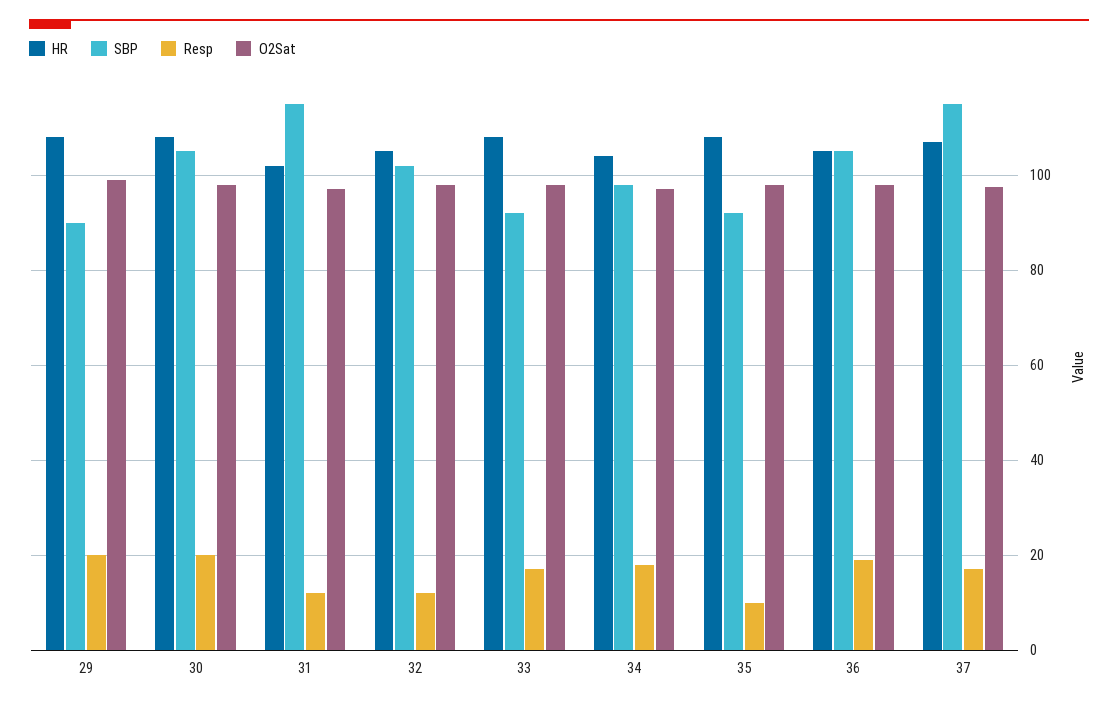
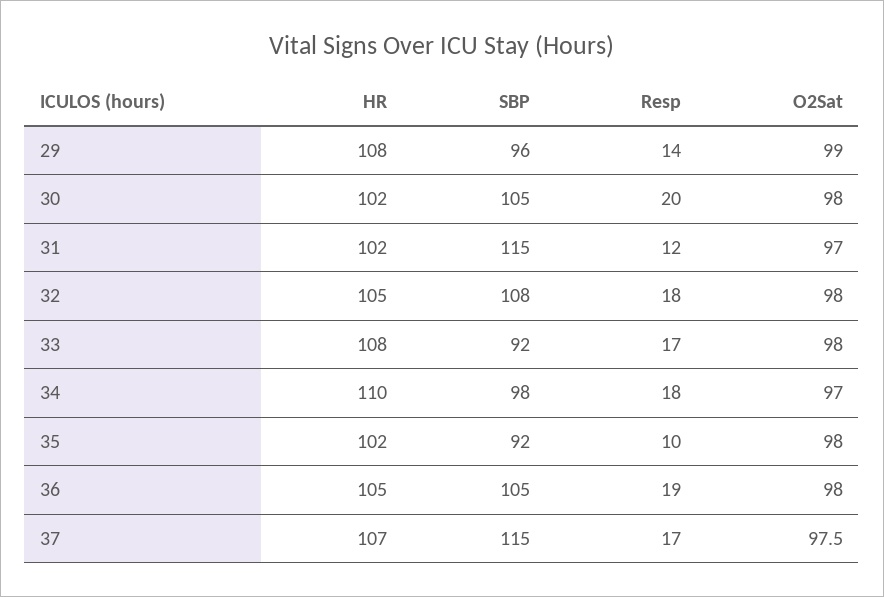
SBP, 29: 90 -> 96
Resp, 29: 20 -> 14
HR, 30: 108 -> 102
SBP, 32: 102 -> 108
Resp, 32: 12 -> 18
HR, 34: 104 -> 110
HR, 35: 108 -> 102

